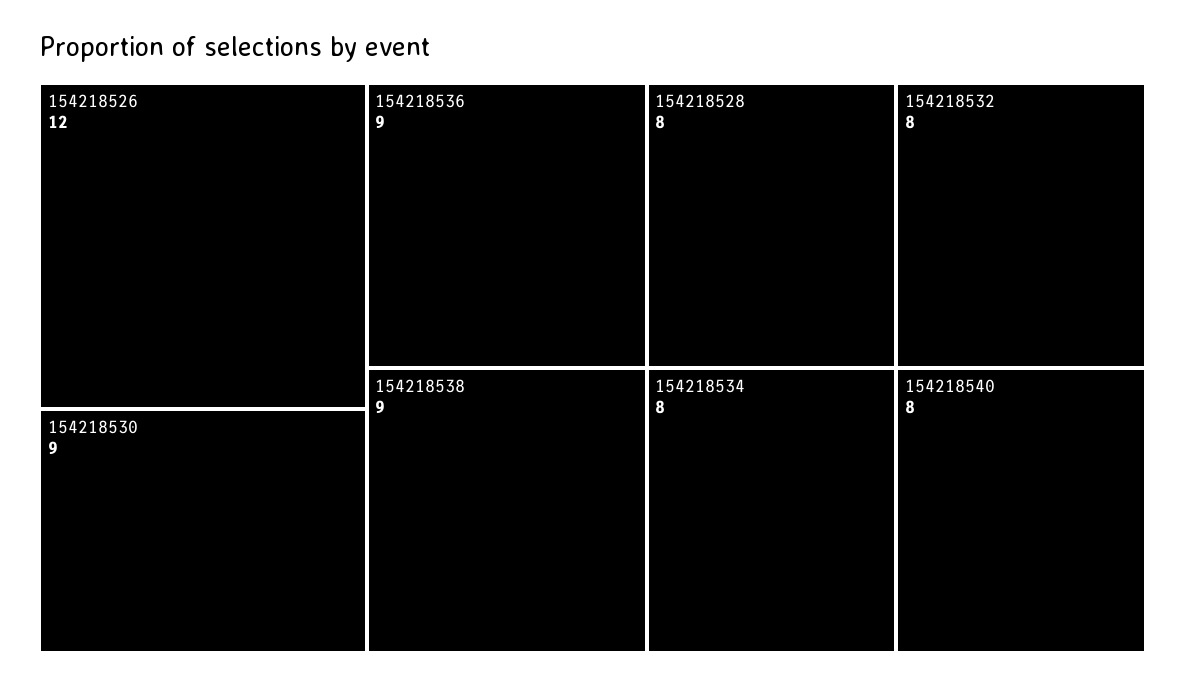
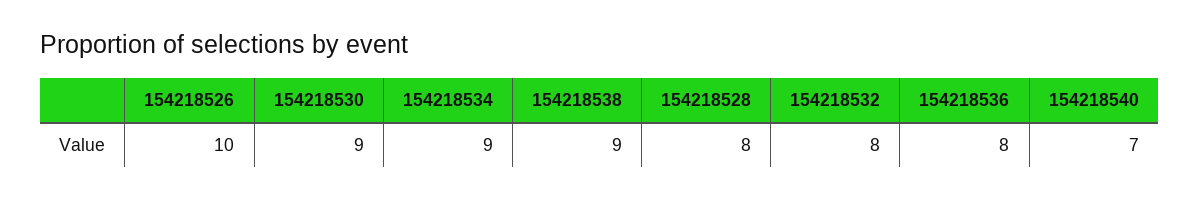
154218526: 12 -> 10
154218536: 9 -> 8
154218534: 8 -> 9
154218540: 8 -> 7

